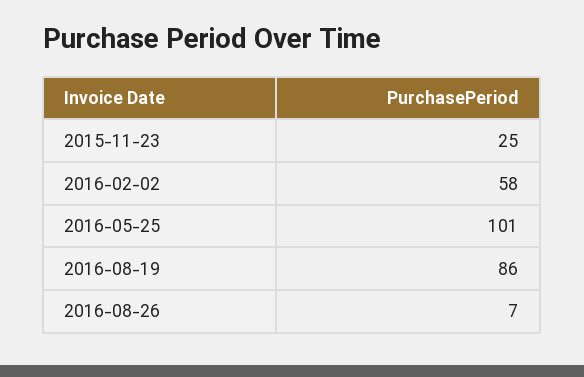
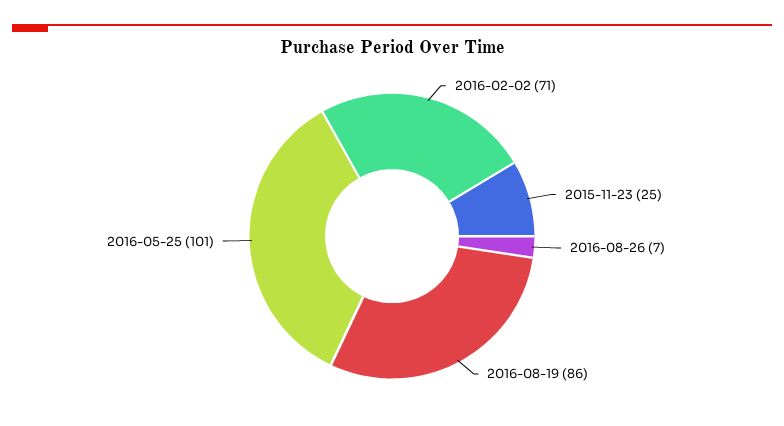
2016-02-02: 58 -> 71

